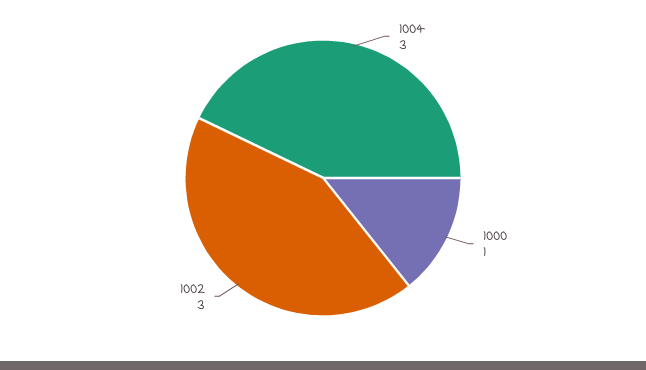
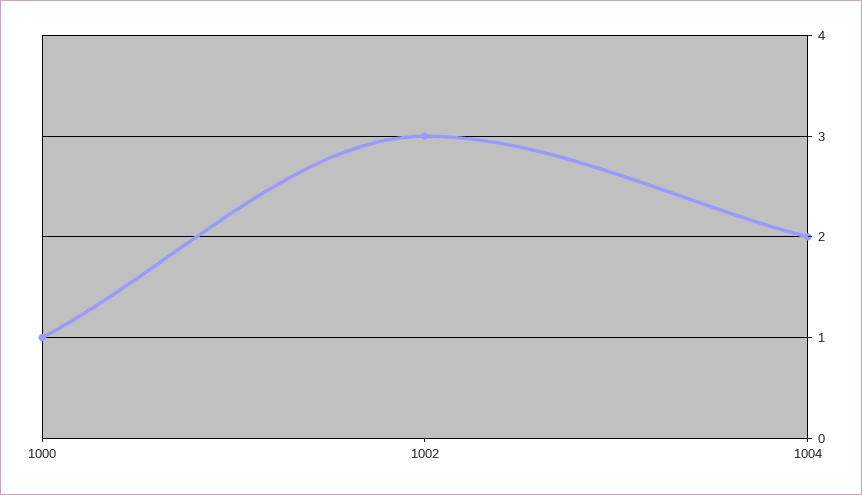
1004: 3 -> 2

